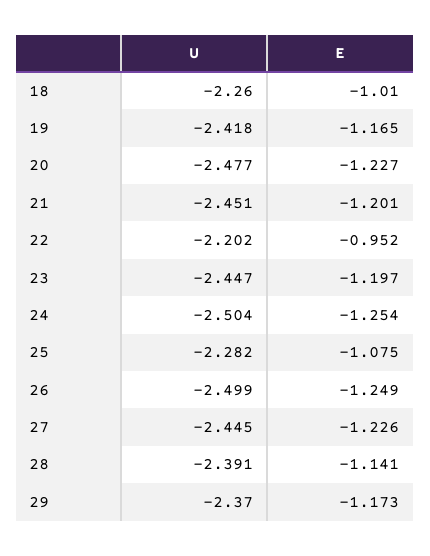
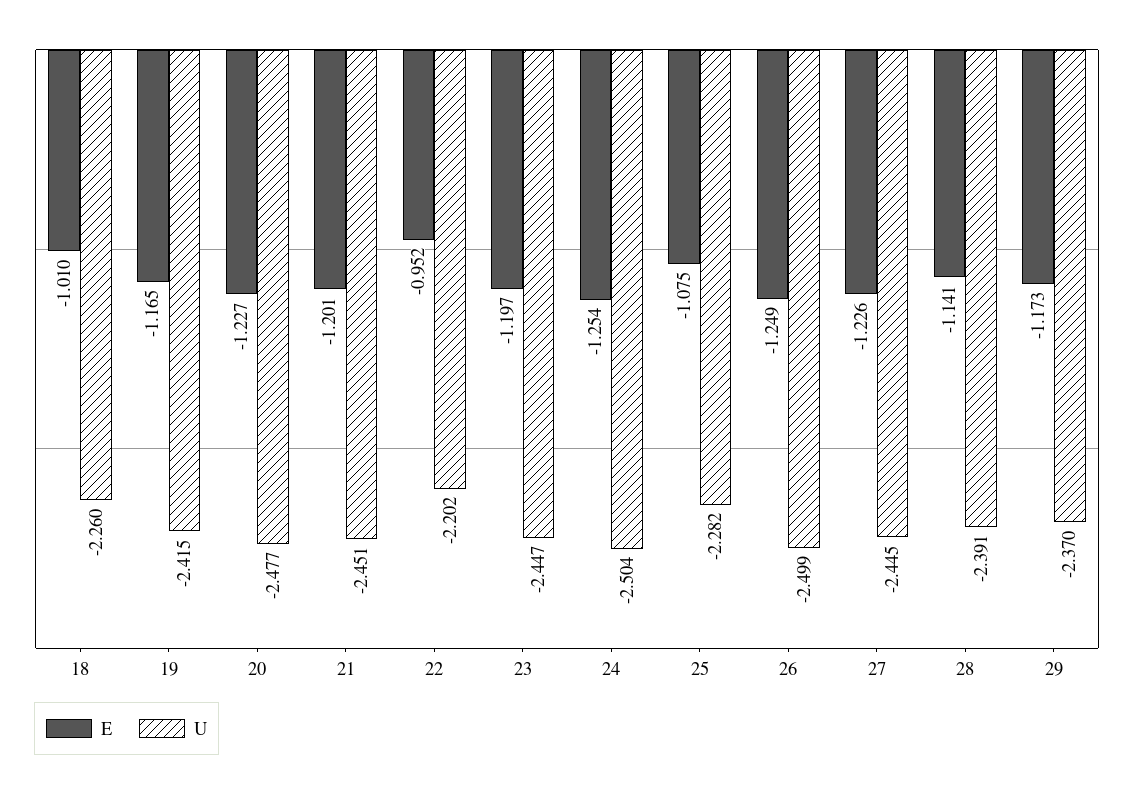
U, 19: -2.418 -> -2.415

